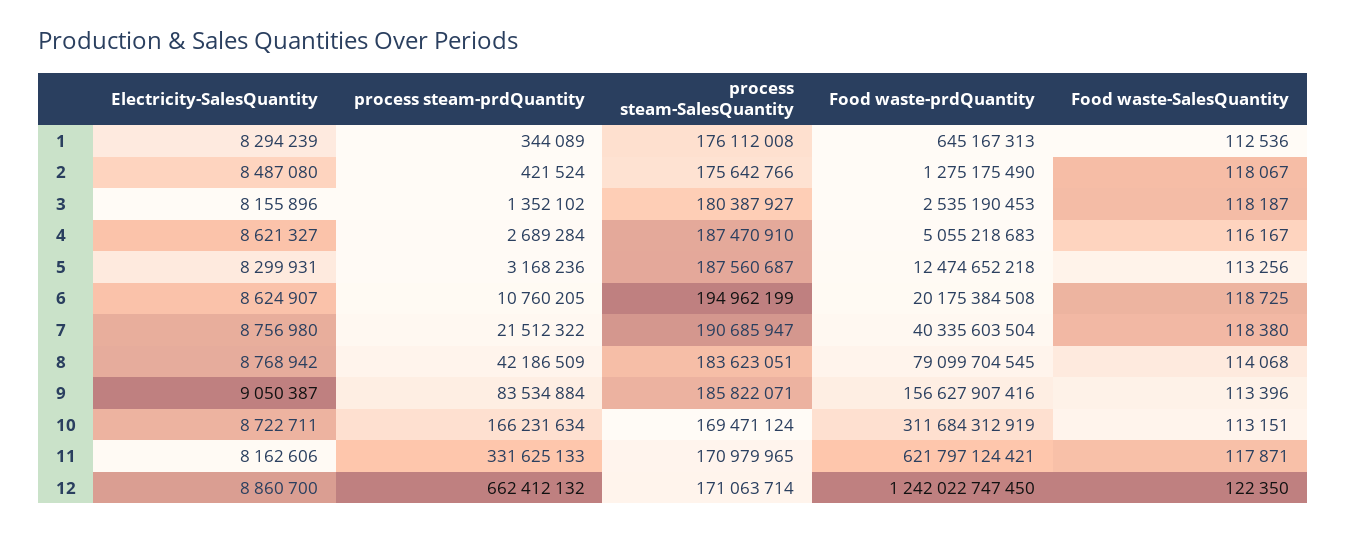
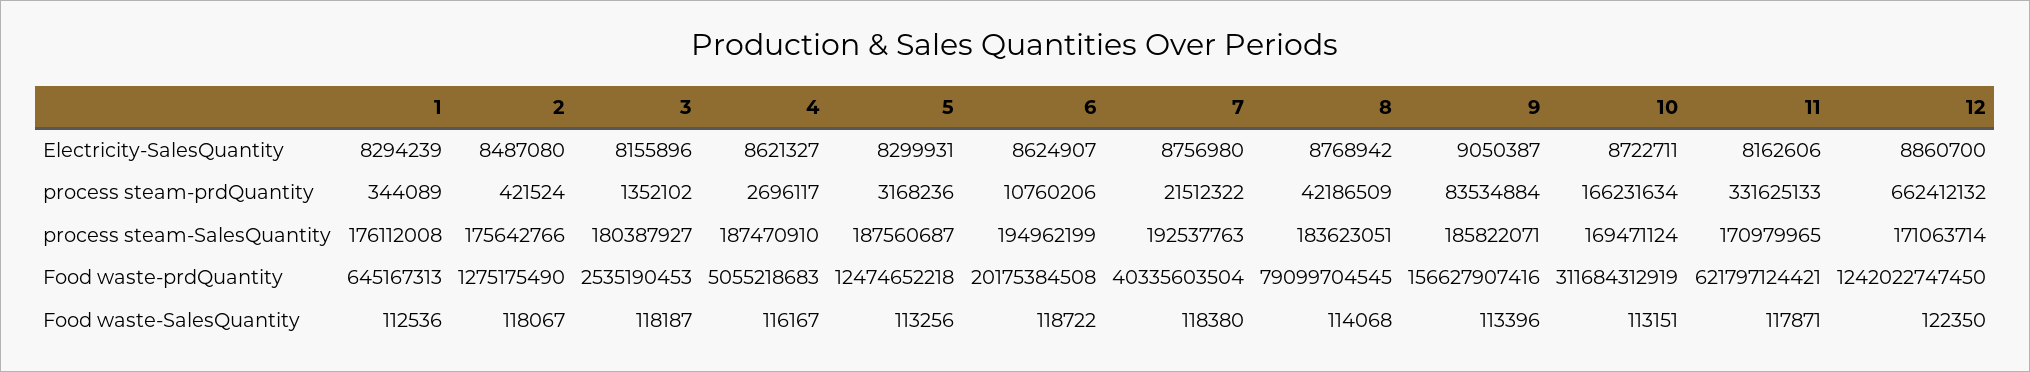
process steam-prdQuantity, 4: 2689284 -> 2696117
process steam-prdQuantity, 6: 10760205 -> 10760206
Food waste-SalesQuantity, 6: 118725 -> 118722
process steam-SalesQuantity, 7: 190685947 -> 192537763

